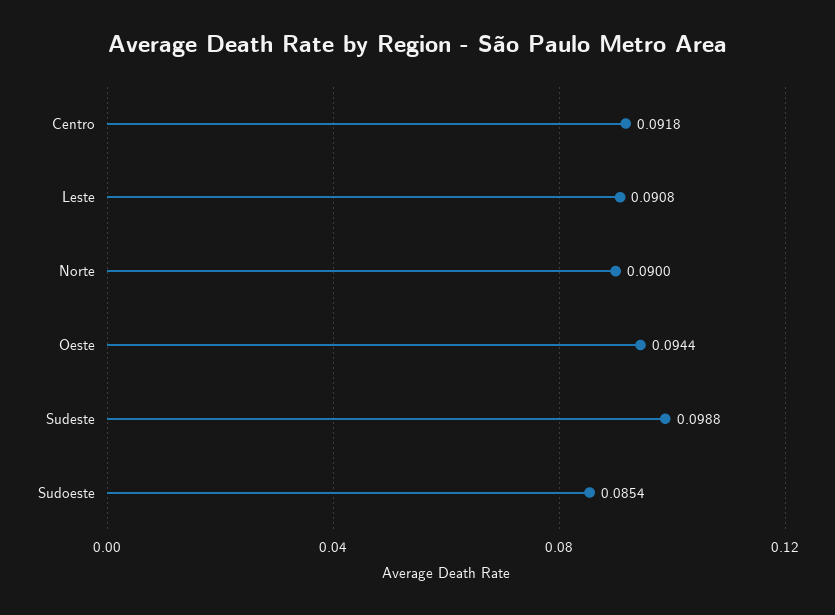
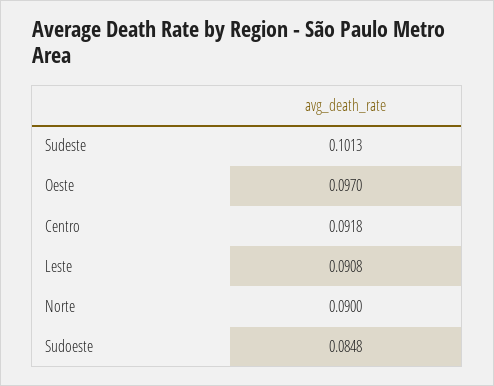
Oeste: 0.0944 -> 0.097
Sudeste: 0.0988 -> 0.1013
Sudoeste: 0.0854 -> 0.0848

